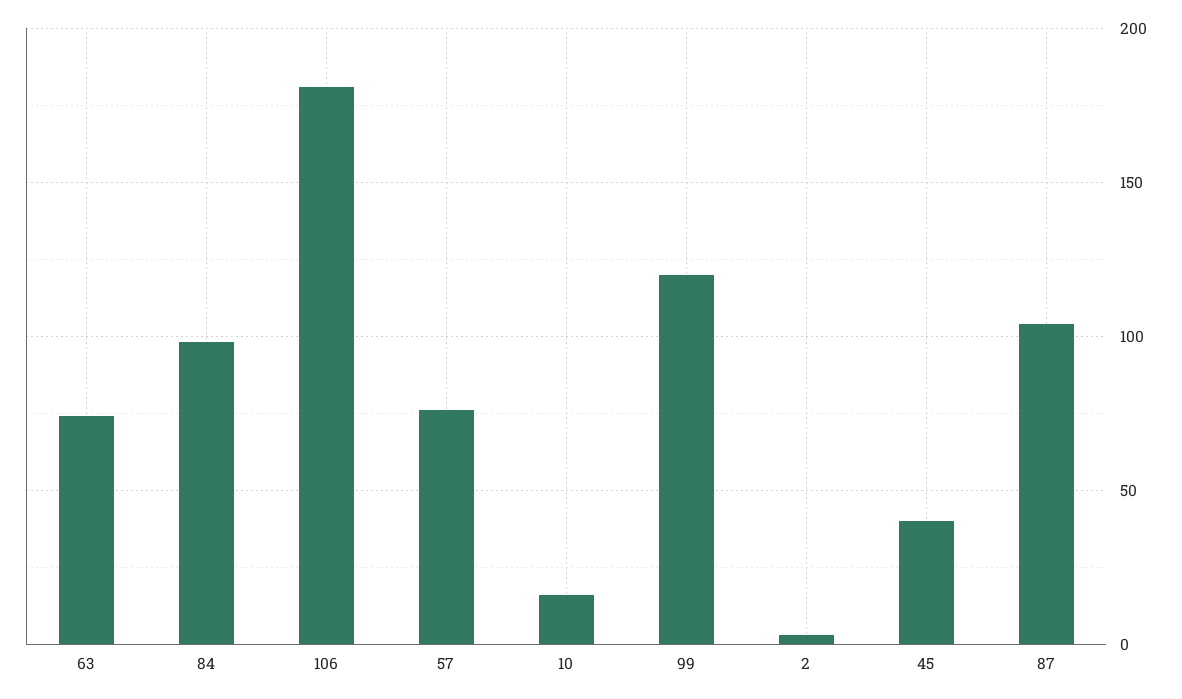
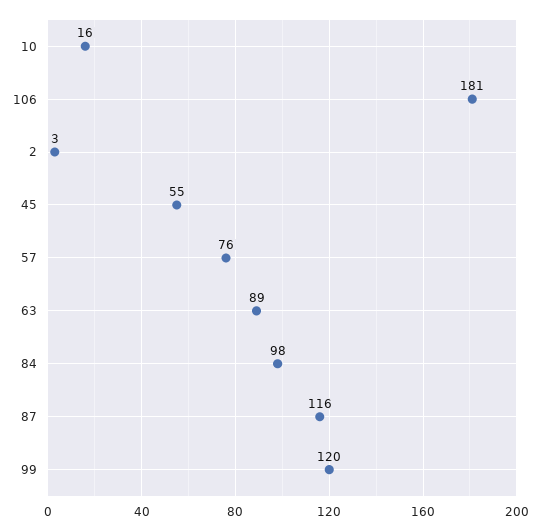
63: 75 -> 89
45: 40 -> 55
87: 105 -> 116

